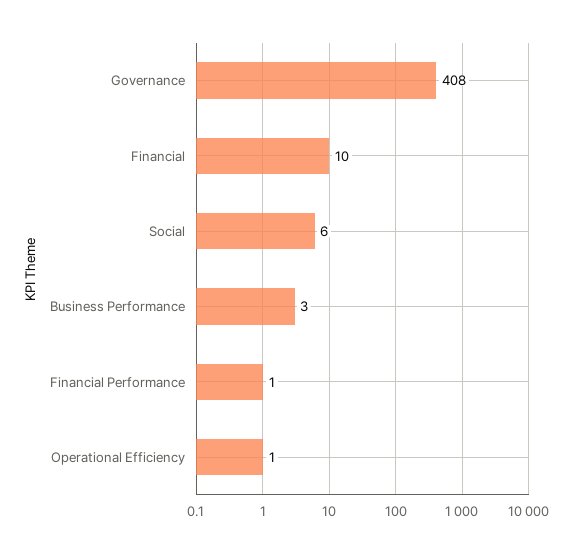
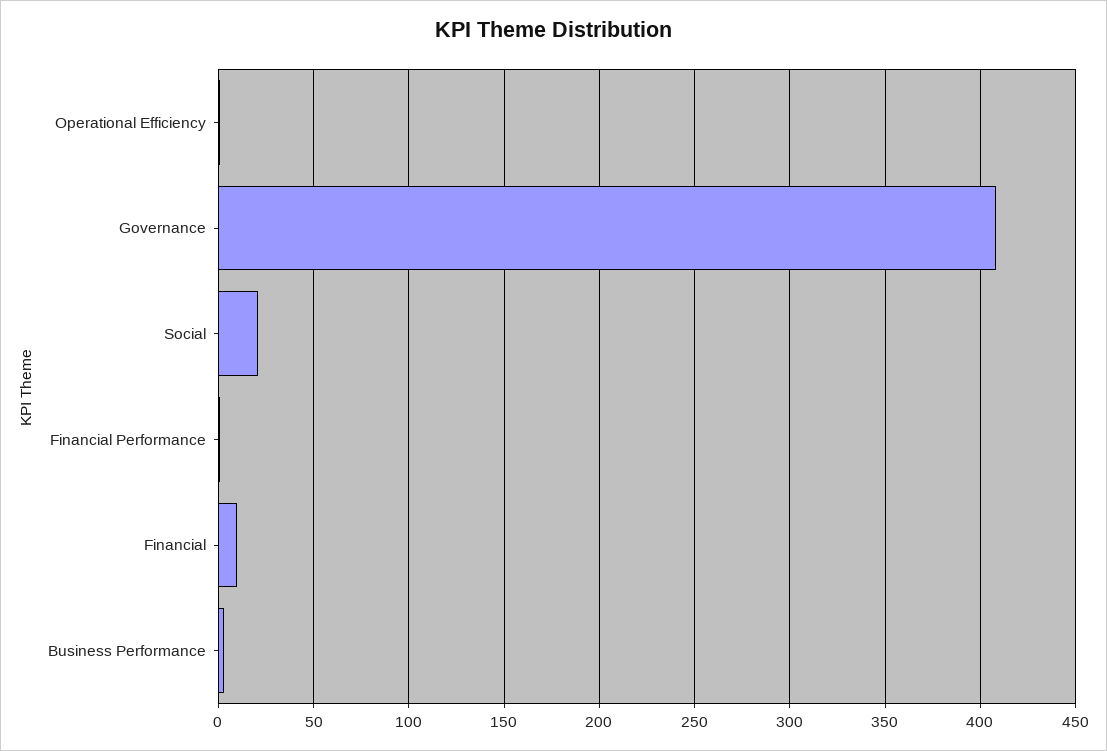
Social: 6 -> 20

